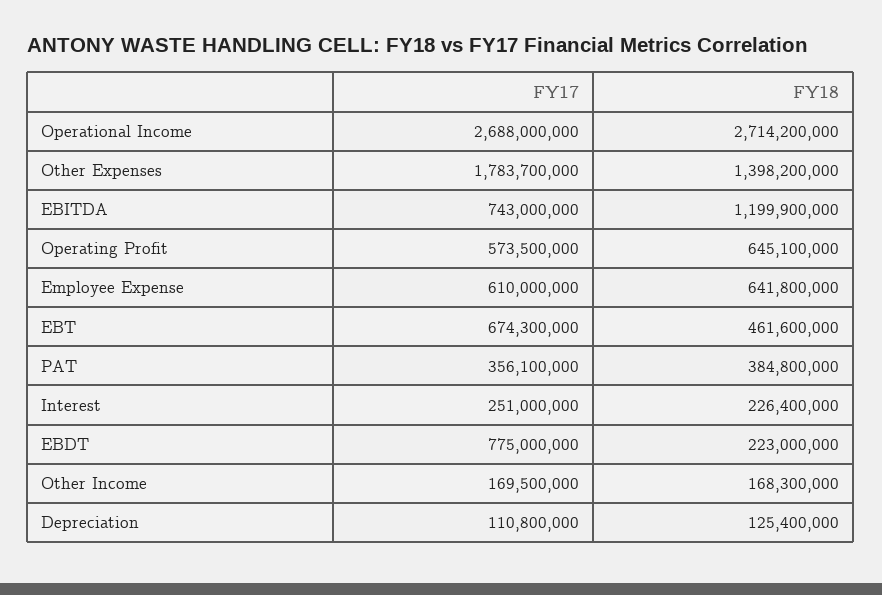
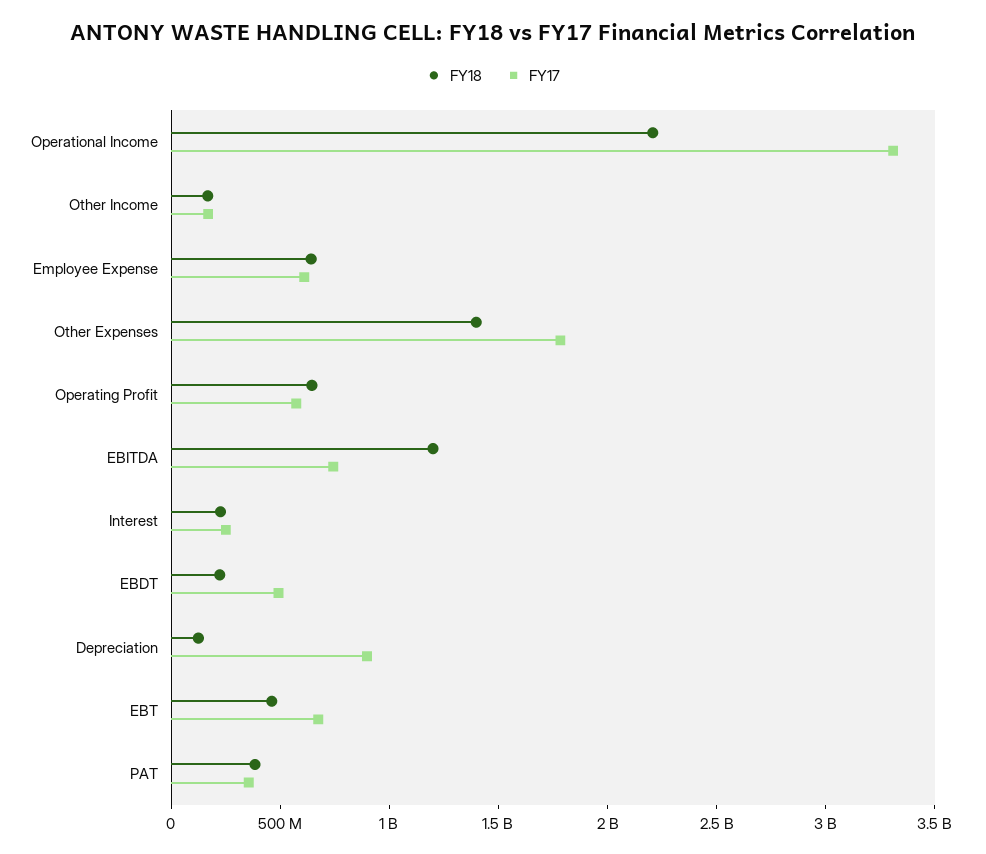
FY17, Operational Income: 2688000000 -> 3300000000
FY18, Operational Income: 2714200000 -> 2200000000
FY17, EBDT: 775000000 -> 500000000
FY17, Depreciation: 110800000 -> 900000000

